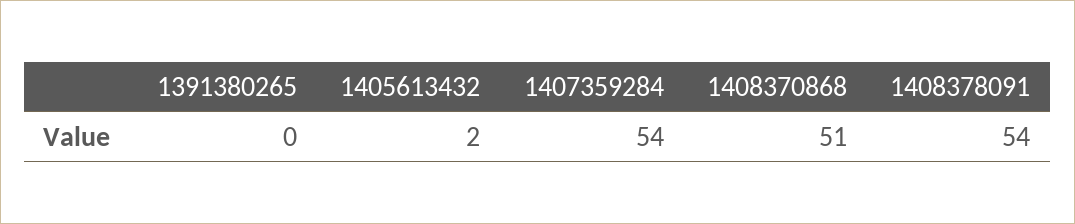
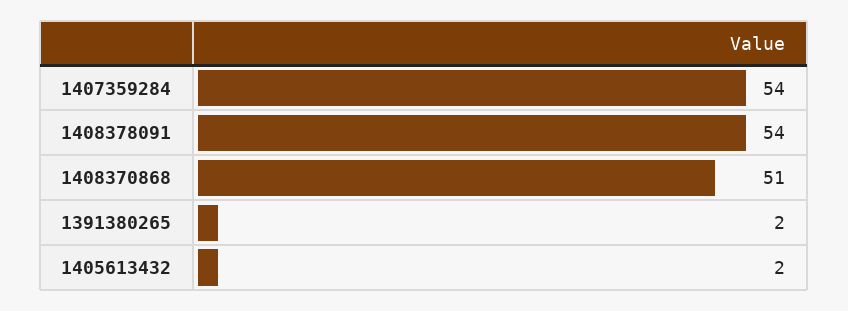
1391380265: 0 -> 2

